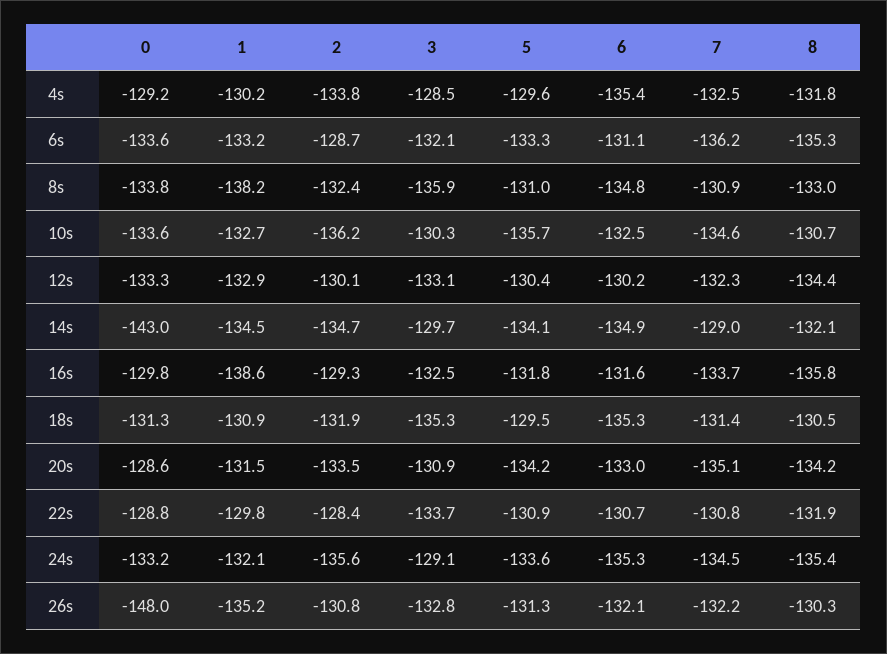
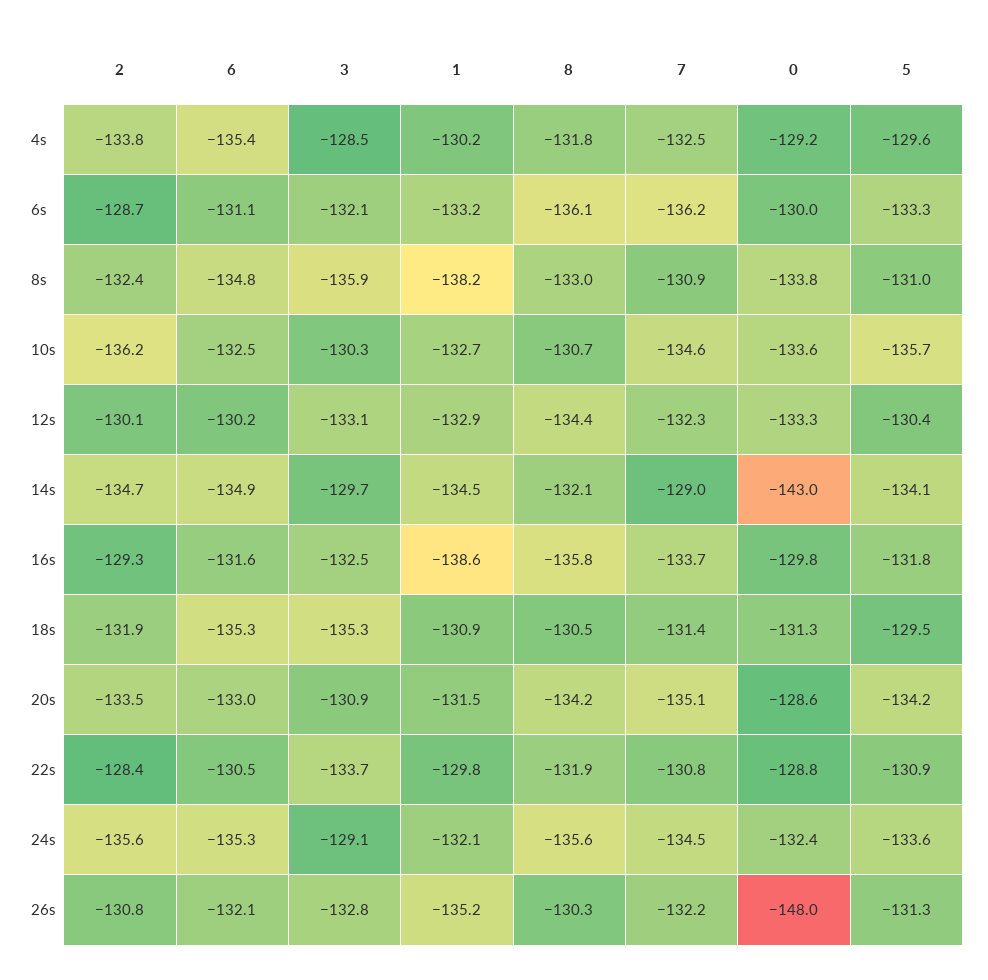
0, 6s: -133.6 -> -130
8, 6s: -135.3 -> -136.1
6, 22s: -130.7 -> -130.5
0, 24s: -133.2 -> -132.4
8, 24s: -135.4 -> -135.6

